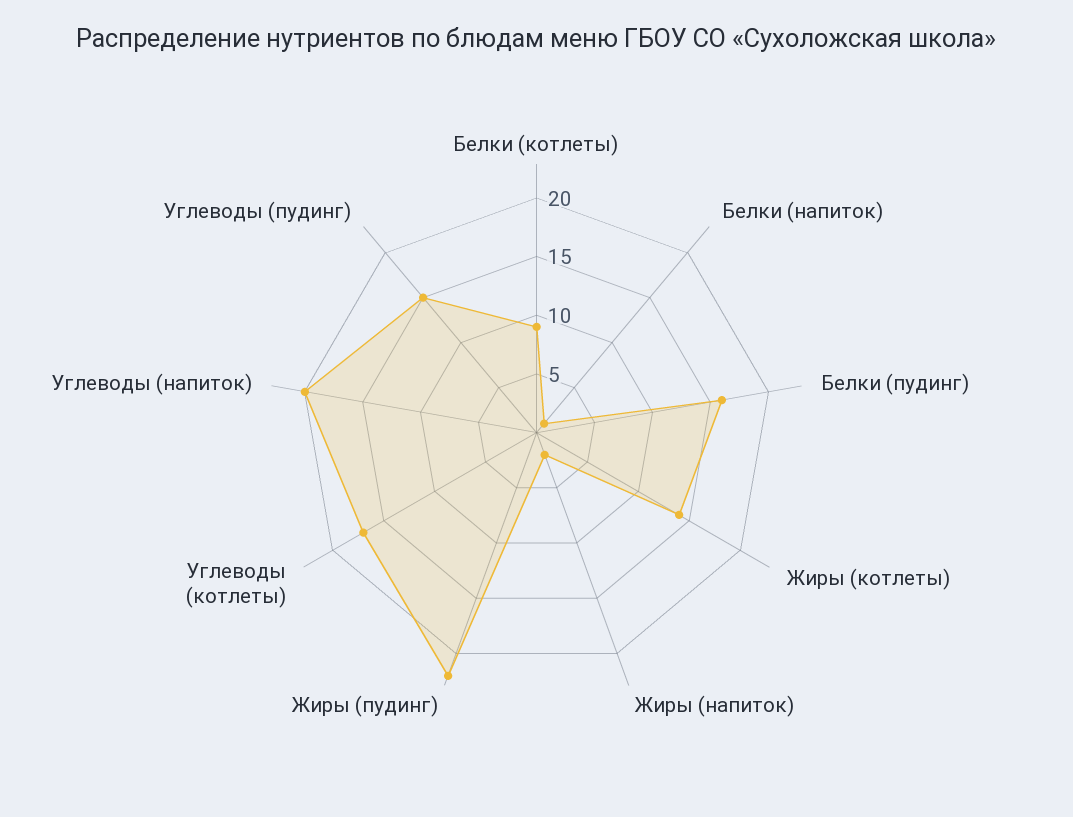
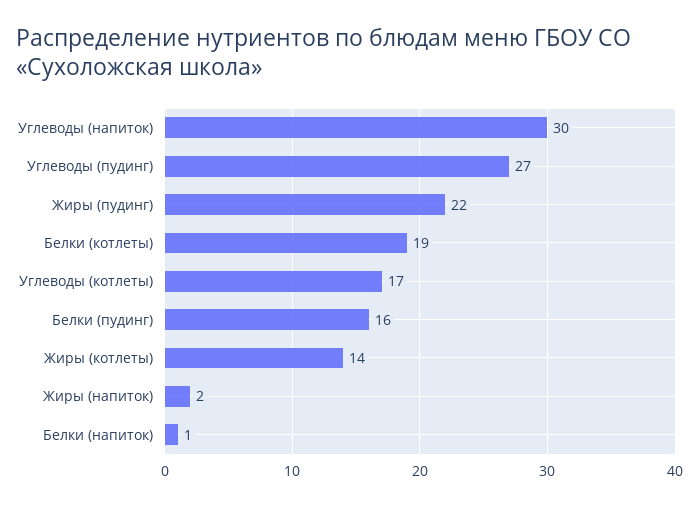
Белки (котлеты): 9 -> 19
Углеводы (напиток): 20 -> 30
Углеводы (пудинг): 15 -> 27

